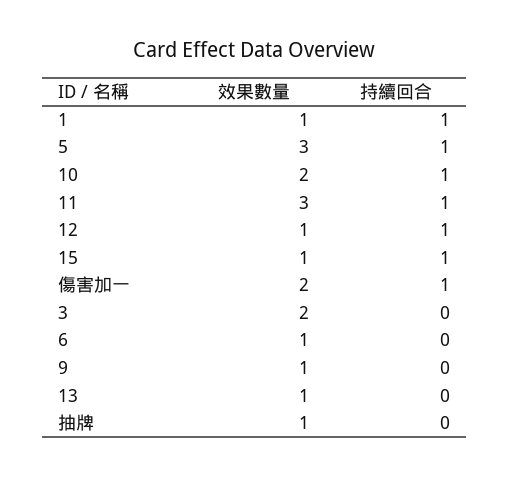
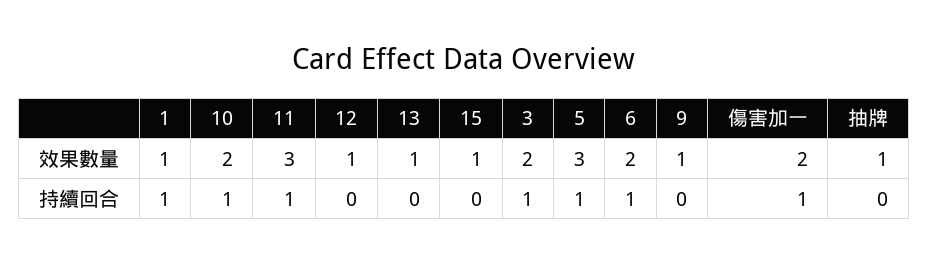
持續回合, 12: 1 -> 0
持續回合, 15: 1 -> 0
持續回合, 3: 0 -> 1
效果數量, 6: 1 -> 2
持續回合, 6: 0 -> 1

